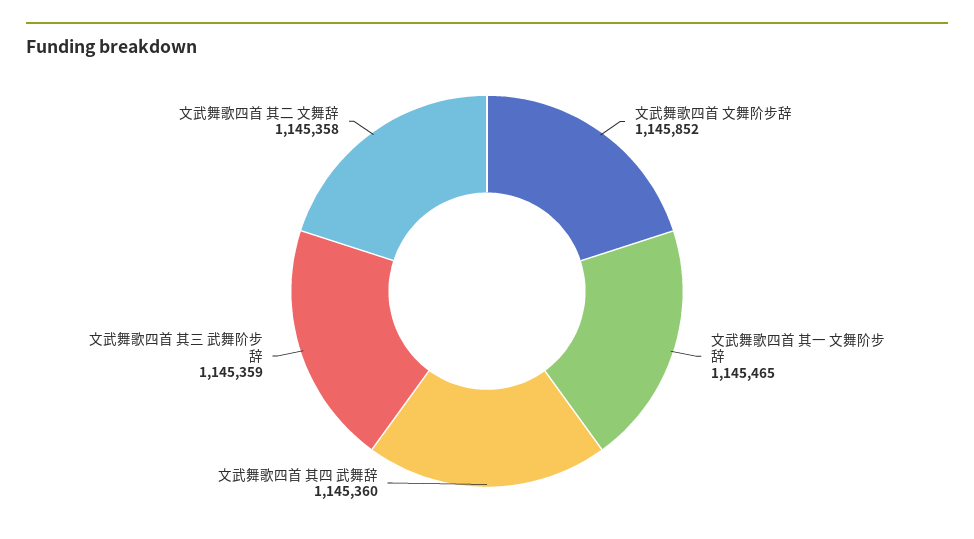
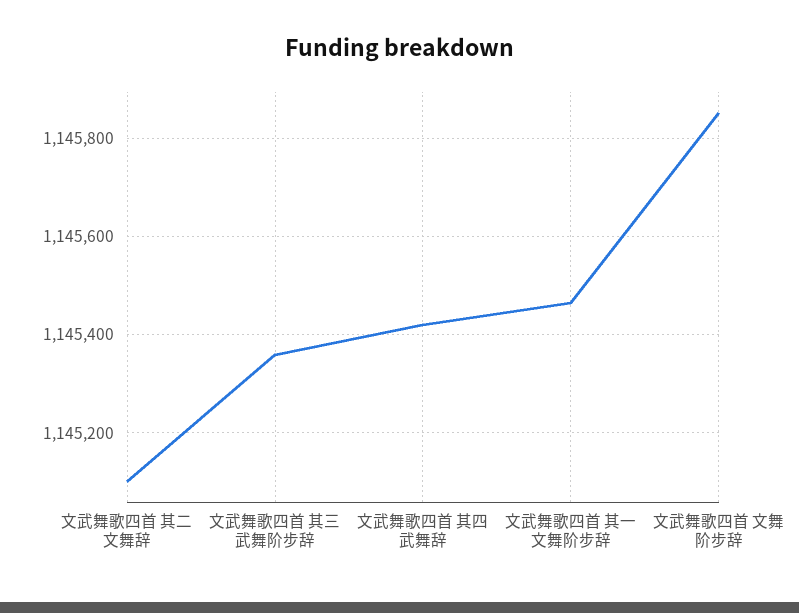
文武舞歌四首 其四 武舞辞: 1145360 -> 1145420
文武舞歌四首 其二 文舞辞: 1145358 -> 1145100

